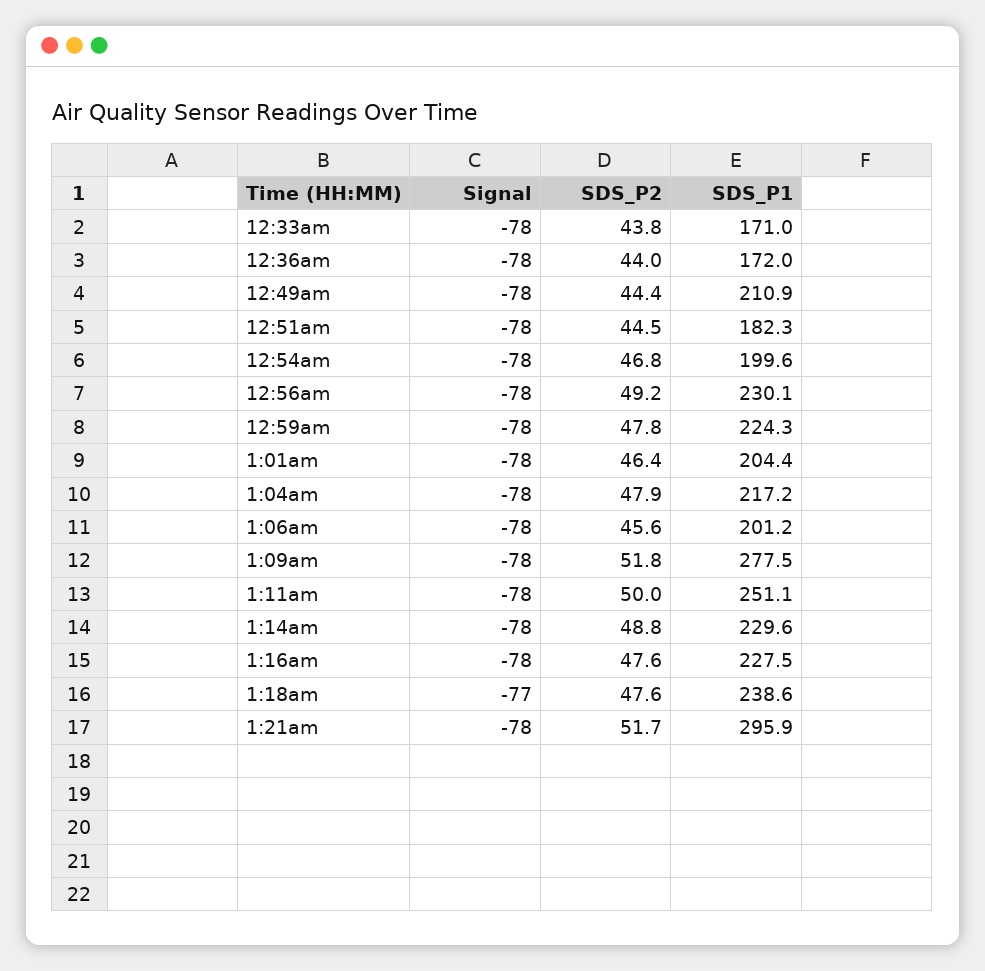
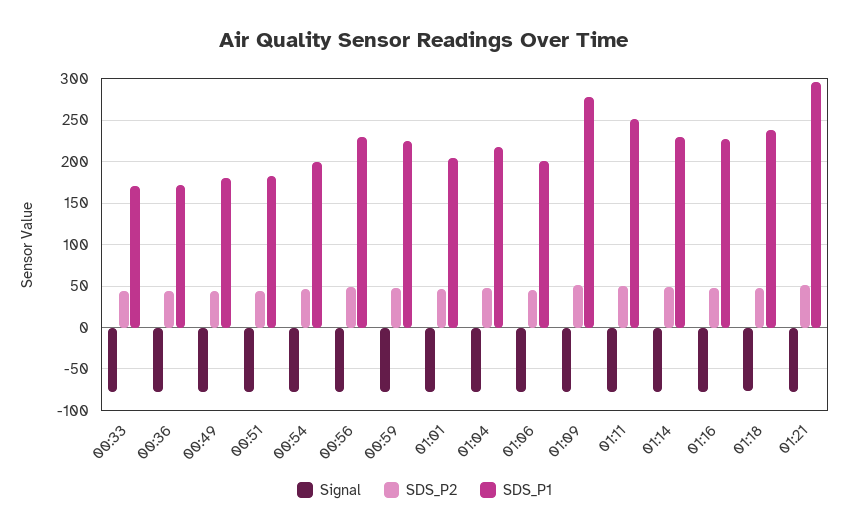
SDS_P1, 12:49am: 210.9 -> 180

